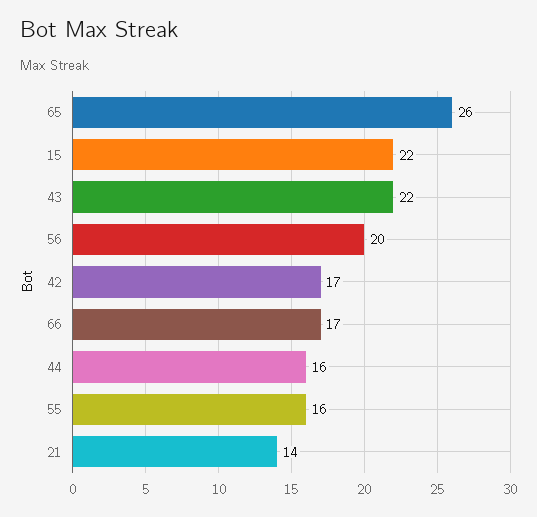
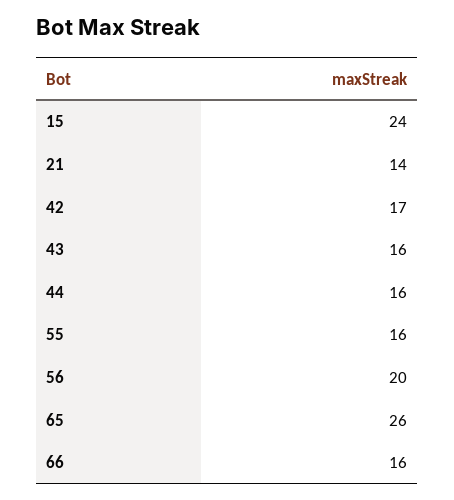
15: 22 -> 24
43: 22 -> 16
66: 17 -> 16

